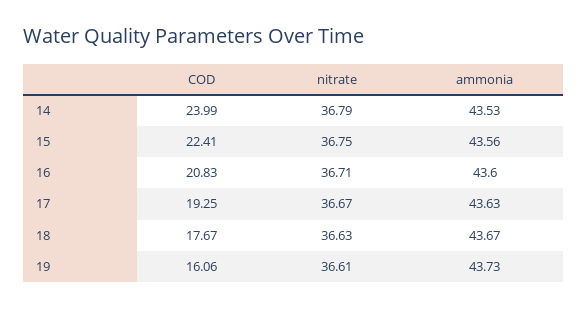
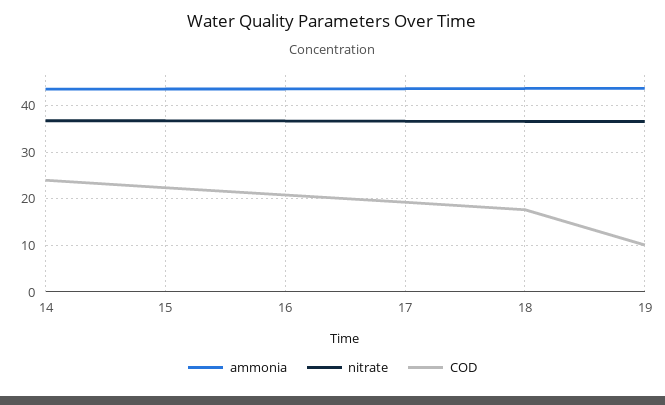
COD, 19: 16.06 -> 10

